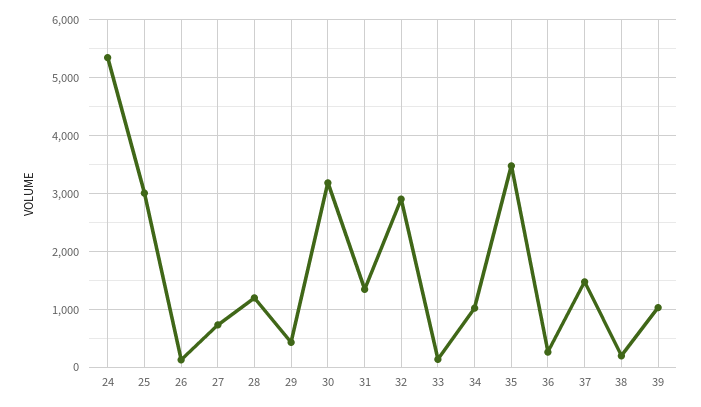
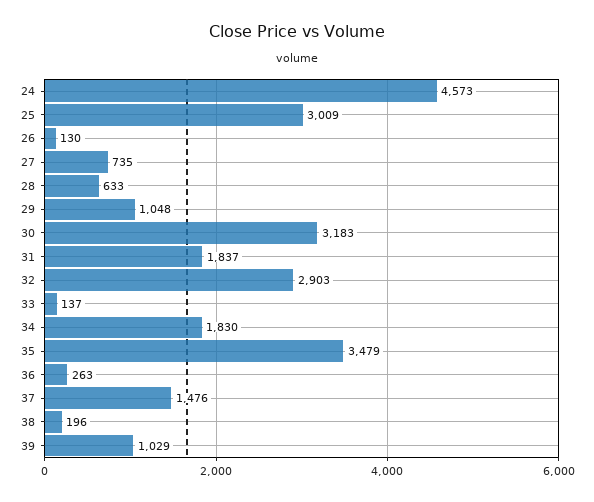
24: 5400 -> 4573
28: 1200 -> 633
29: 400 -> 1048
31: 1400 -> 1837
34: 1000 -> 1830

